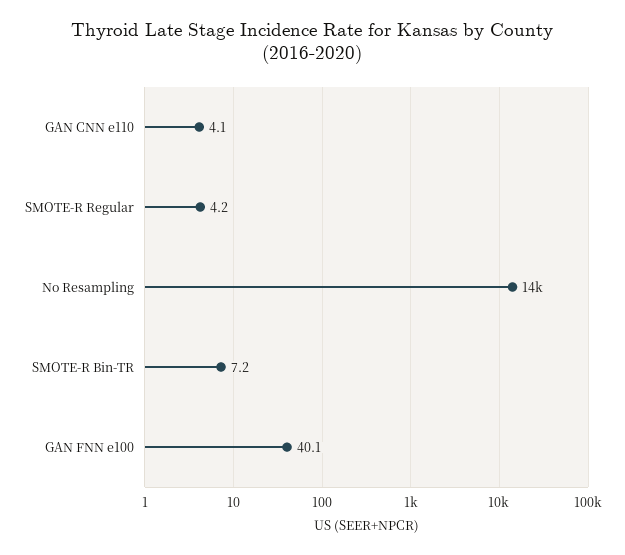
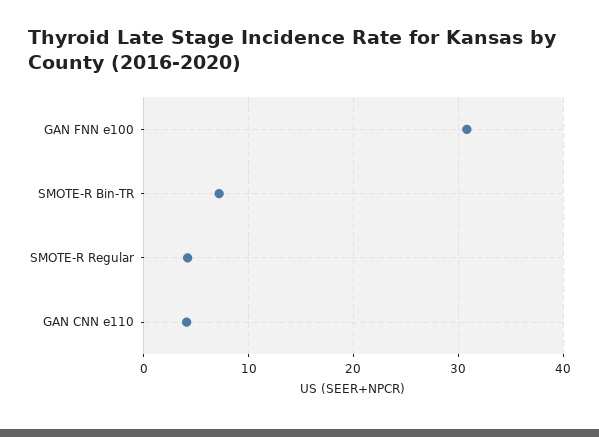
No Resampling: 14000 -> none
GAN FNN e100: 40.1 -> 31

